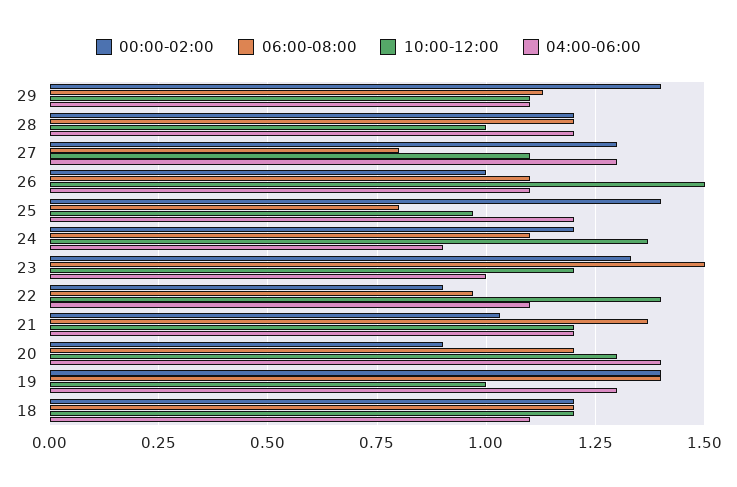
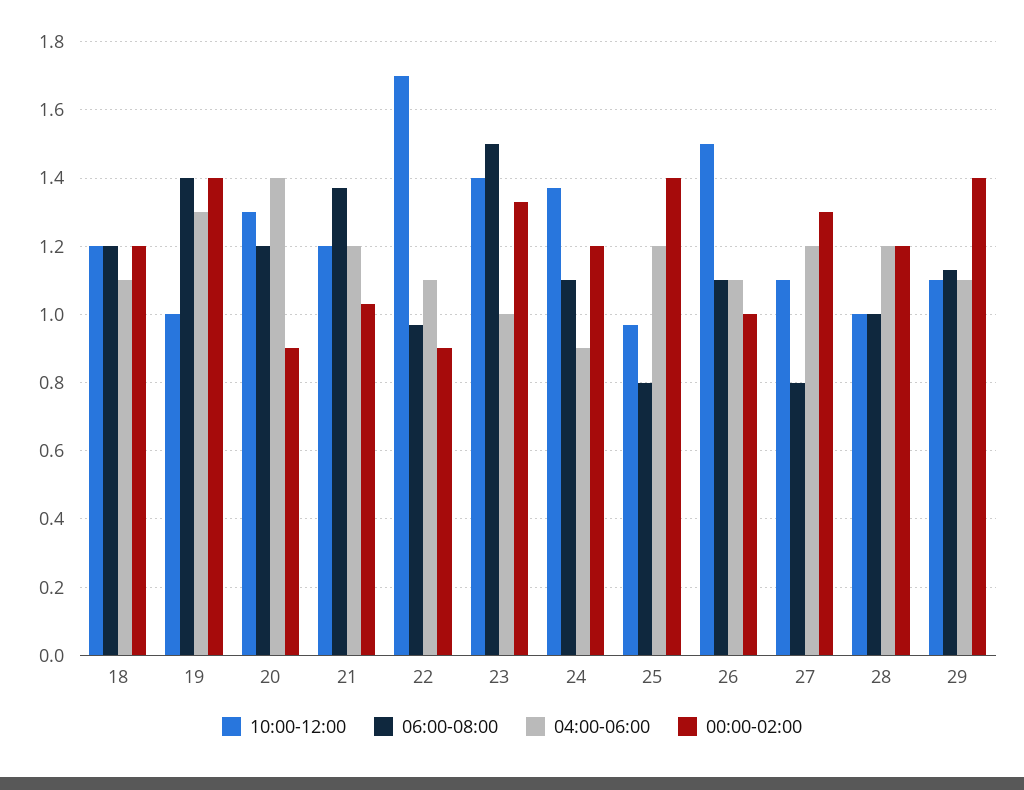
06:00-08:00, 28: 1.2 -> 1
04:00-06:00, 27: 1.3 -> 1.2
10:00-12:00, 23: 1.2 -> 1.4
10:00-12:00, 22: 1.4 -> 1.7

